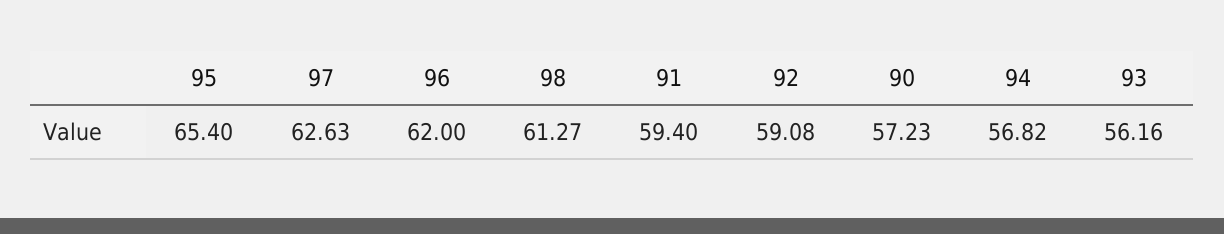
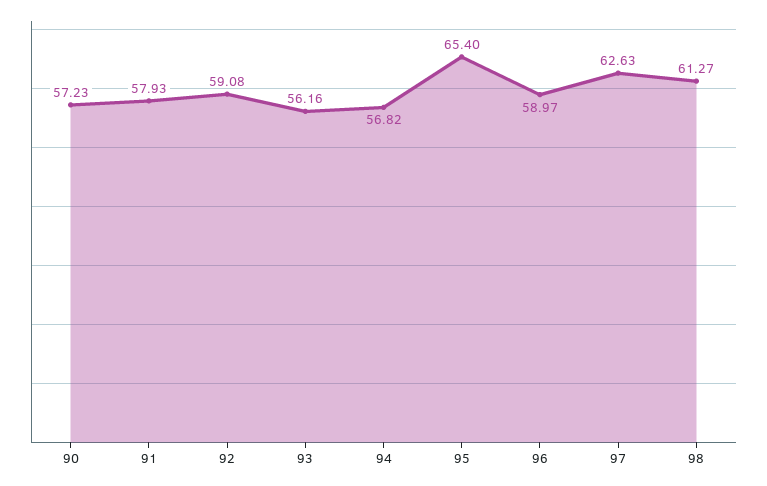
96: 62 -> 58.97
91: 59.4 -> 57.93

